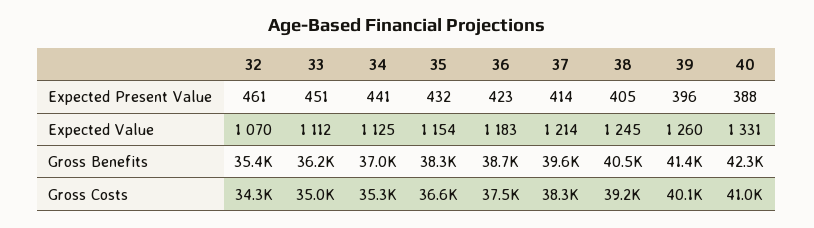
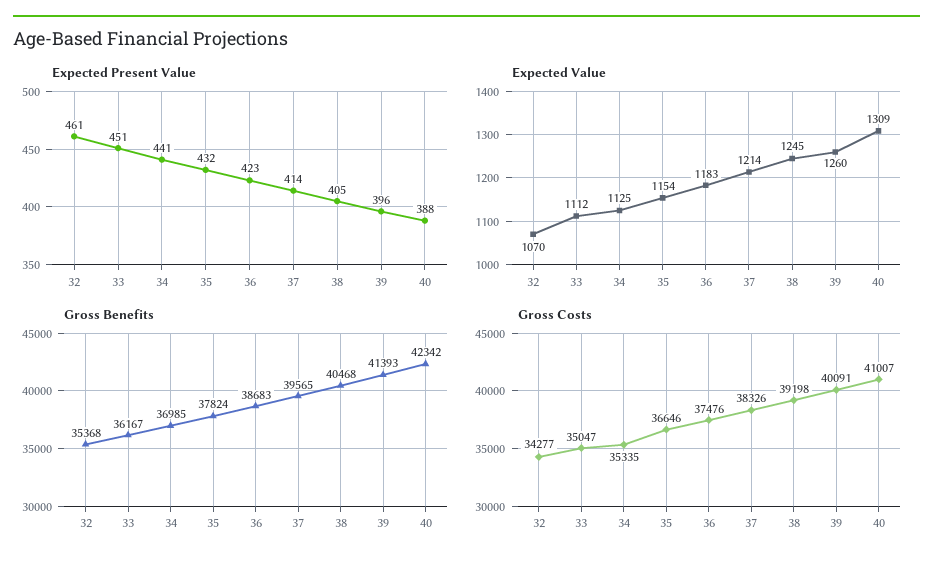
Expected Value, 40: 1331 -> 1309
Gross Benefits, 35: 38300 -> 37824

